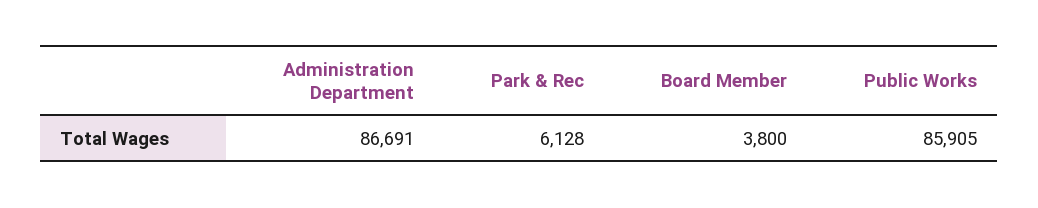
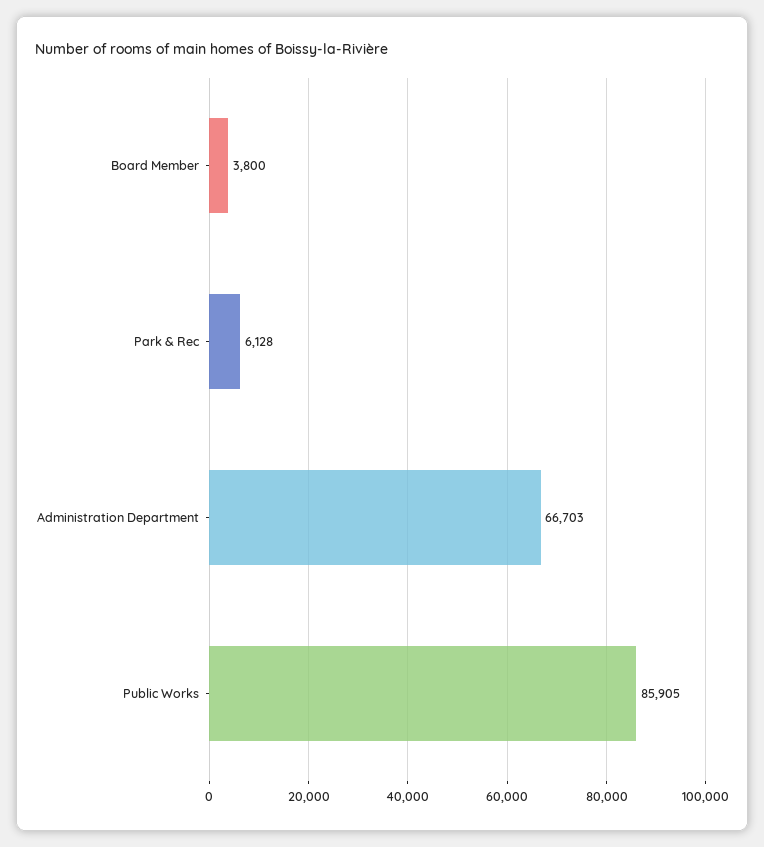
Administration Department: 86691 -> 66703

